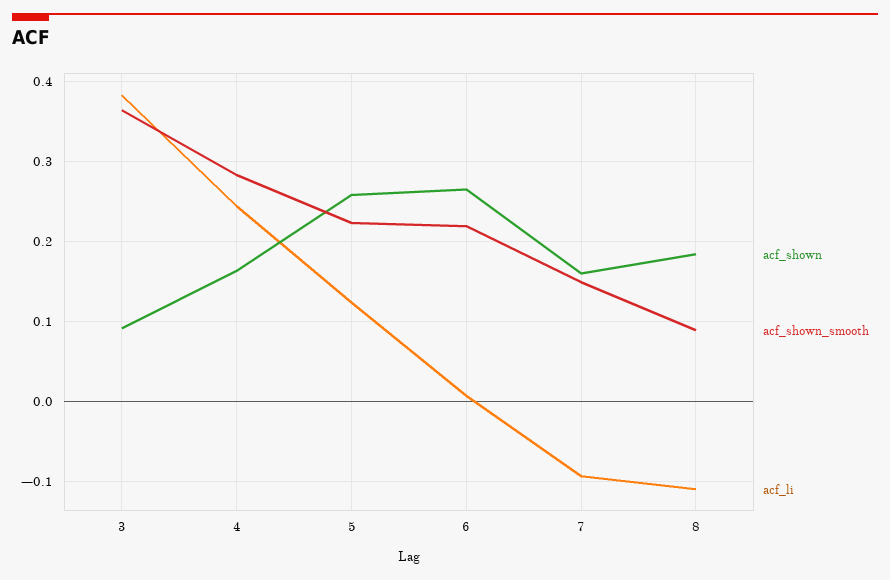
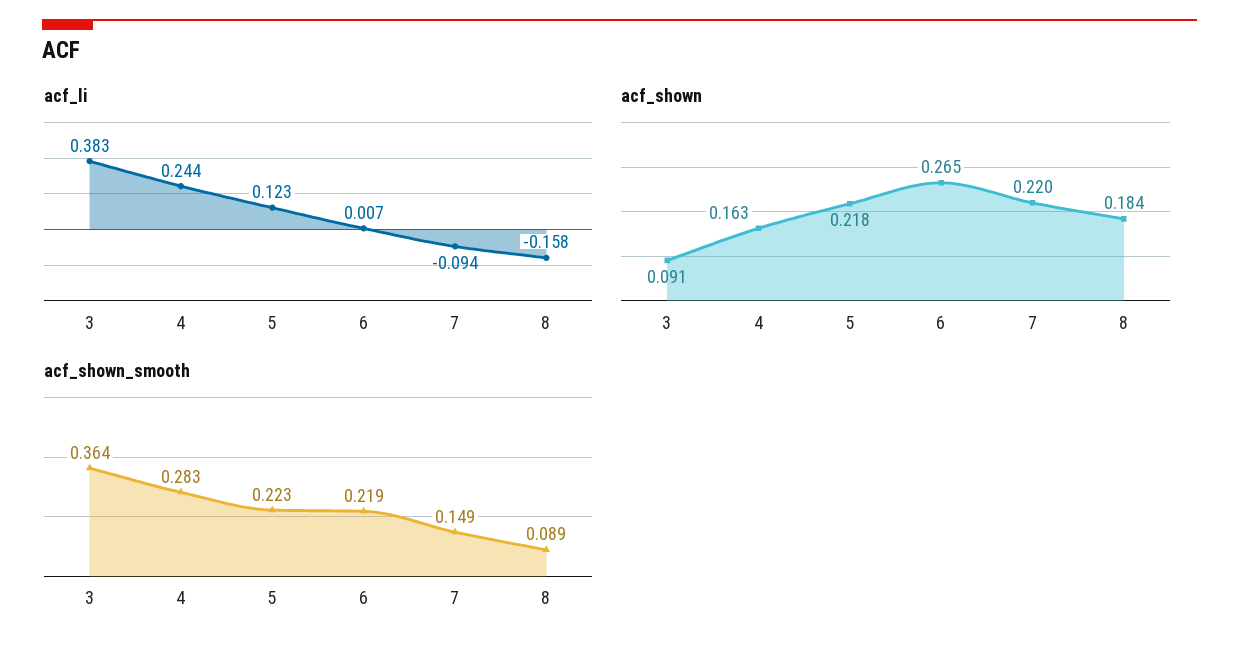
acf_shown, 5: 0.26 -> 0.218
acf_shown, 7: 0.16 -> 0.22
acf_li, 8: -0.11 -> -0.158

